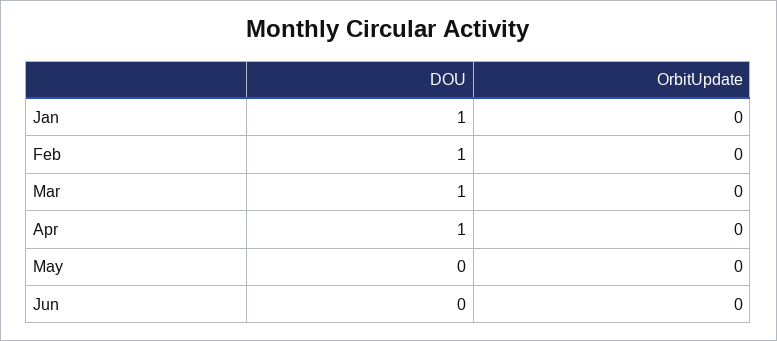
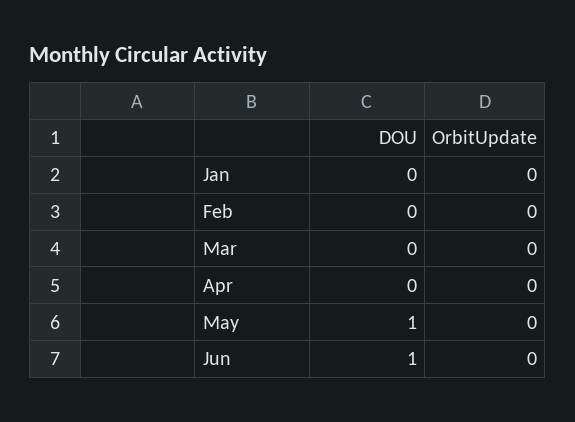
DOU, Jan: 1 -> 0
DOU, Feb: 1 -> 0
DOU, Mar: 1 -> 0
DOU, Apr: 1 -> 0
DOU, May: 0 -> 1
DOU, Jun: 0 -> 1

